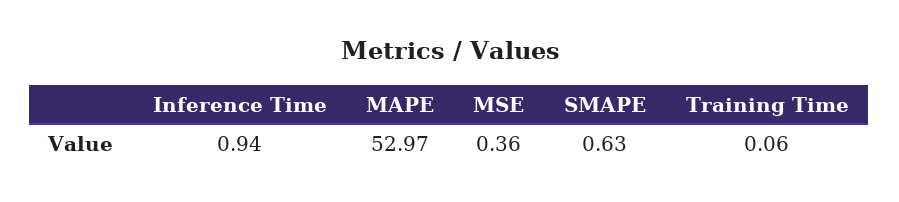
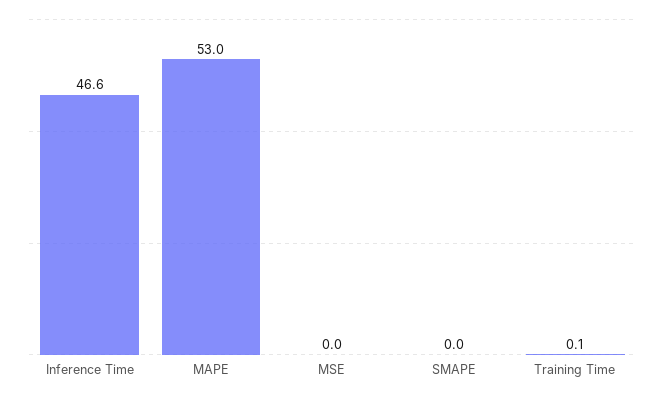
Inference Time: 0.94 -> 46.6
MSE: 0.36 -> 0
SMAPE: 0.63 -> 0

